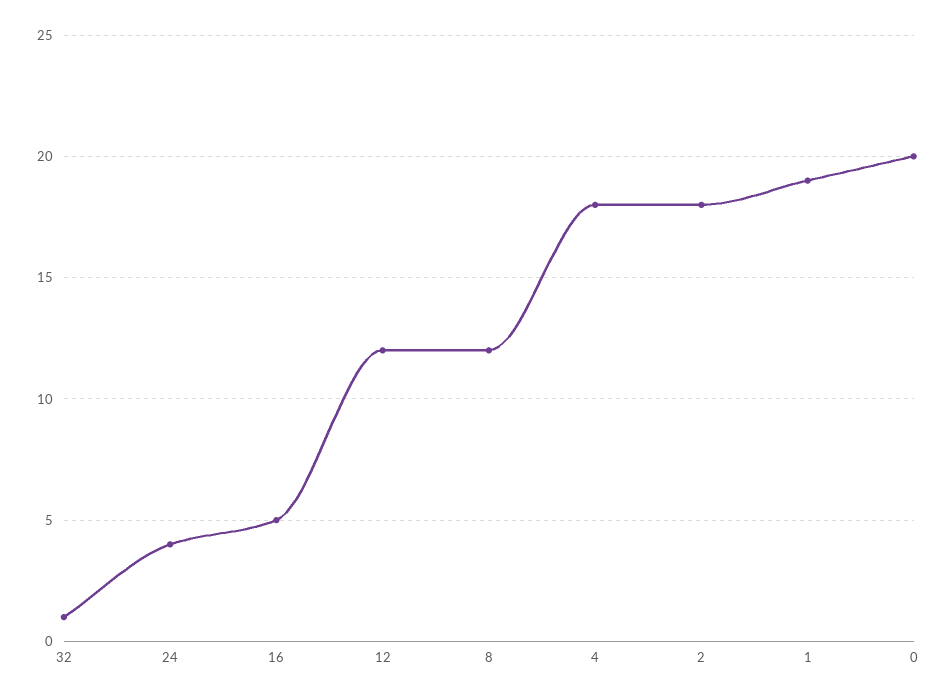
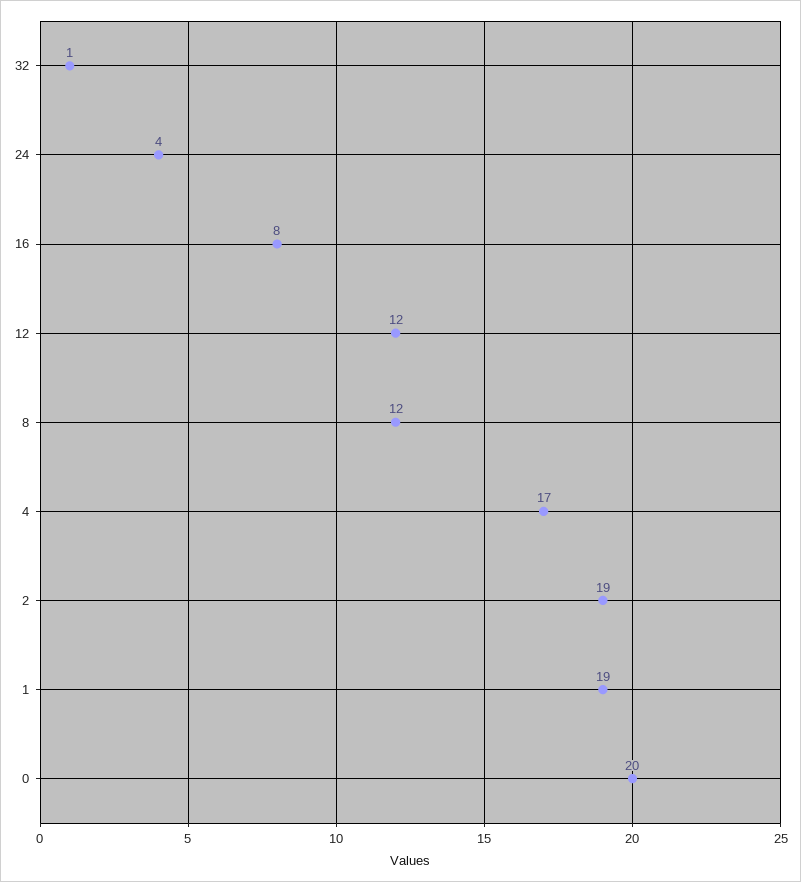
16: 5 -> 8
4: 18 -> 17
2: 18 -> 19

